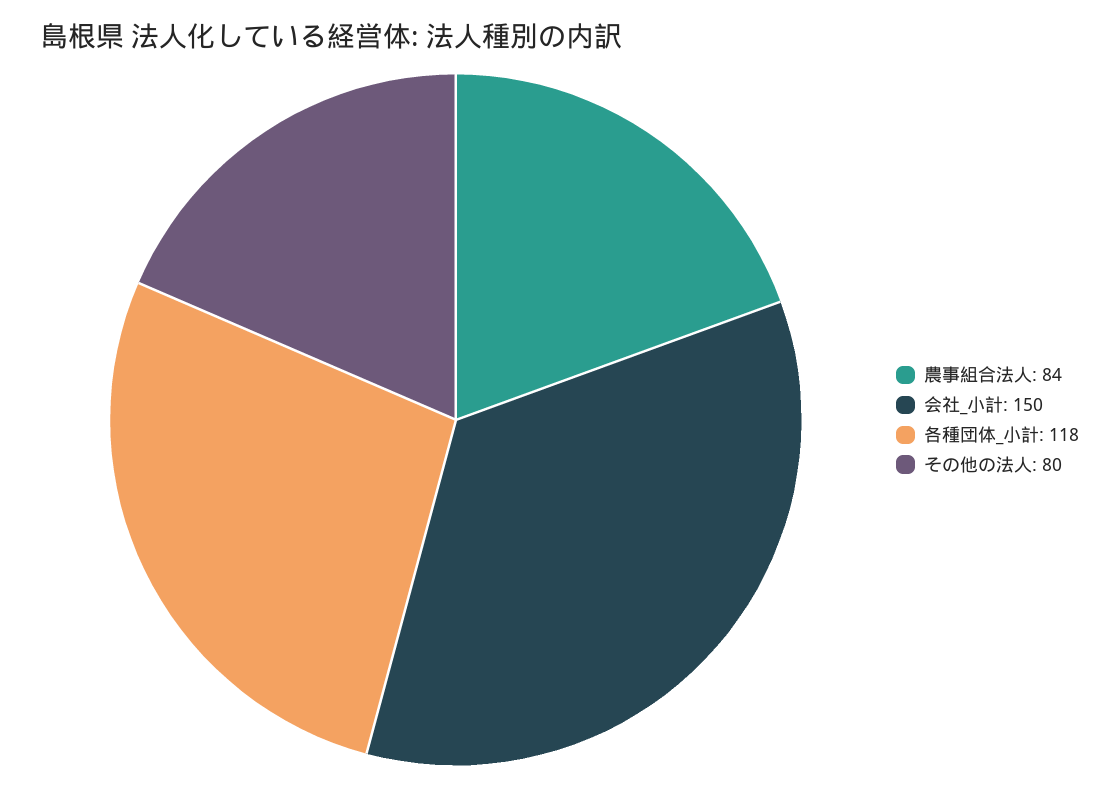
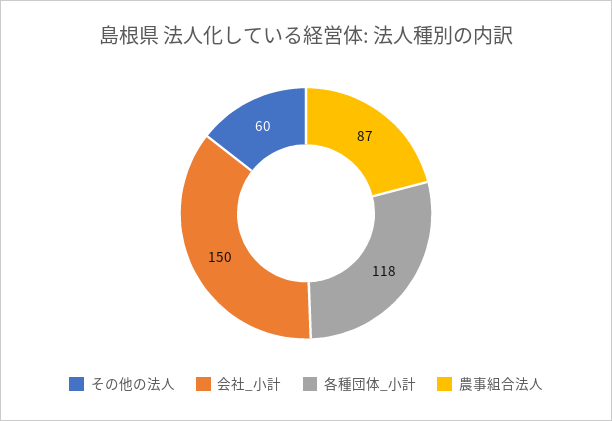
農事組合法人: 84 -> 87
その他の法人: 80 -> 60

